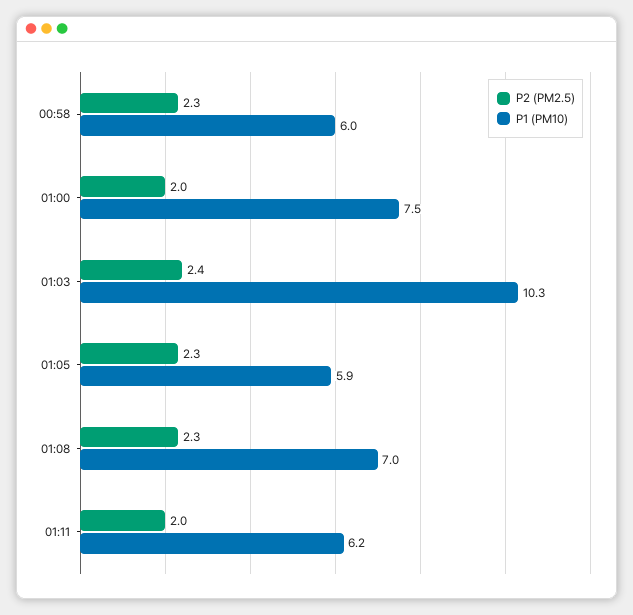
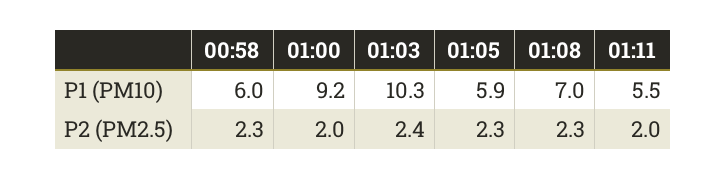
P1 (PM10), 01:00: 7.5 -> 9.2
P1 (PM10), 01:11: 6.2 -> 5.5

